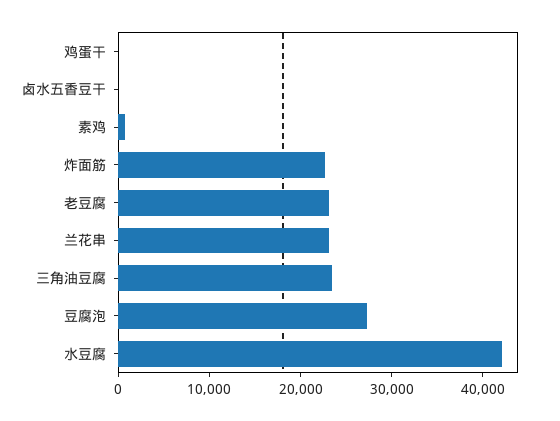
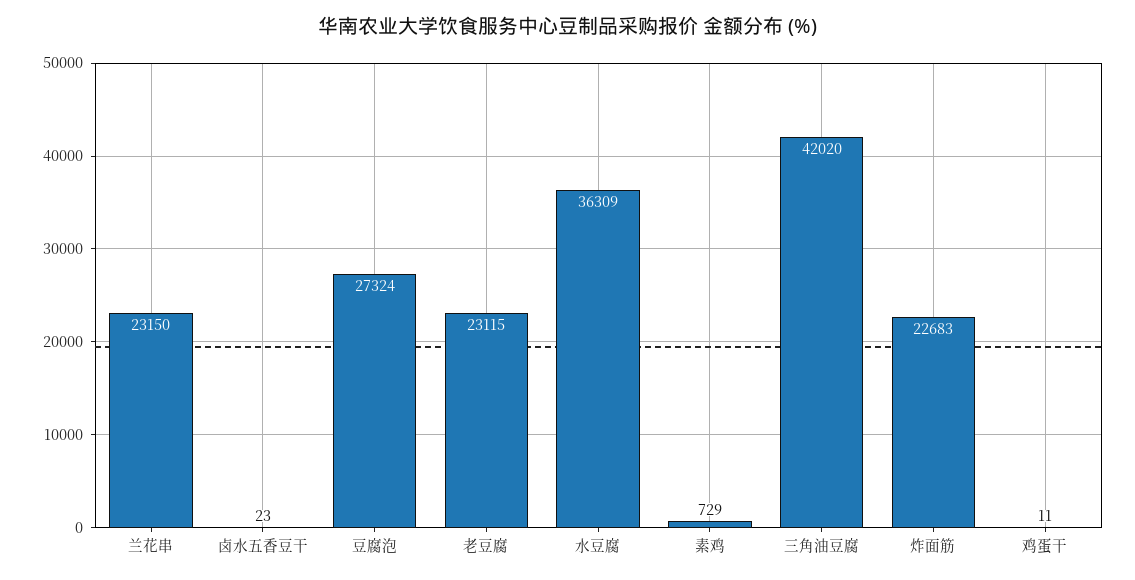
三角油豆腐: 24000 -> 42020
水豆腐: 42000 -> 36309

